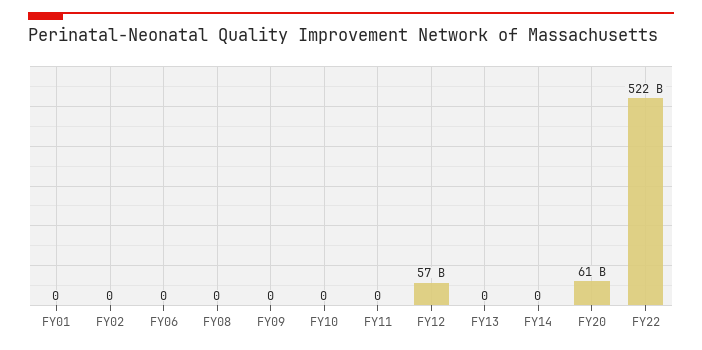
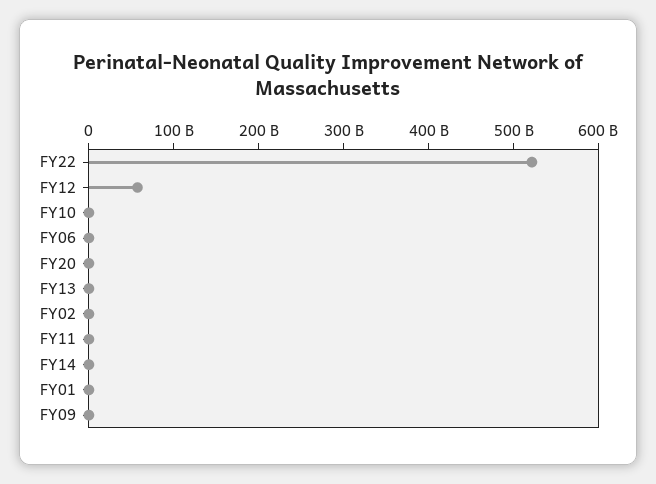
FY08: 0 -> none
FY20: 61000000000 -> 0

